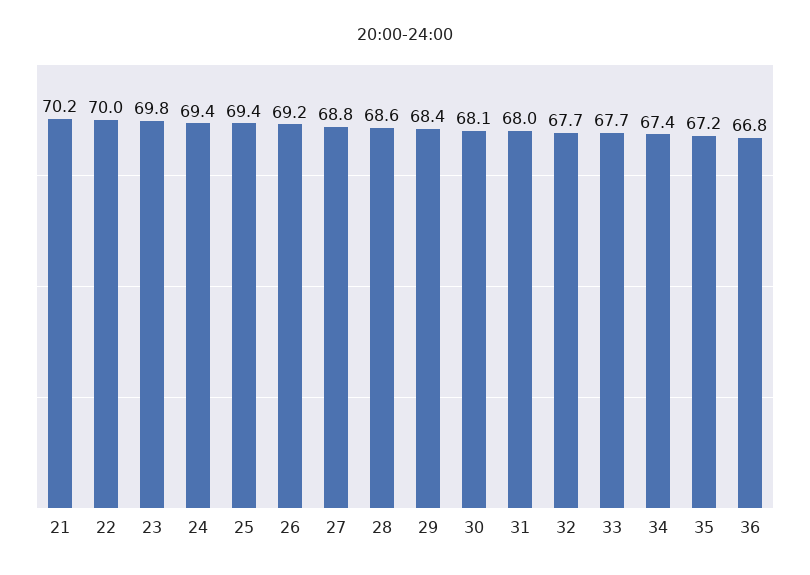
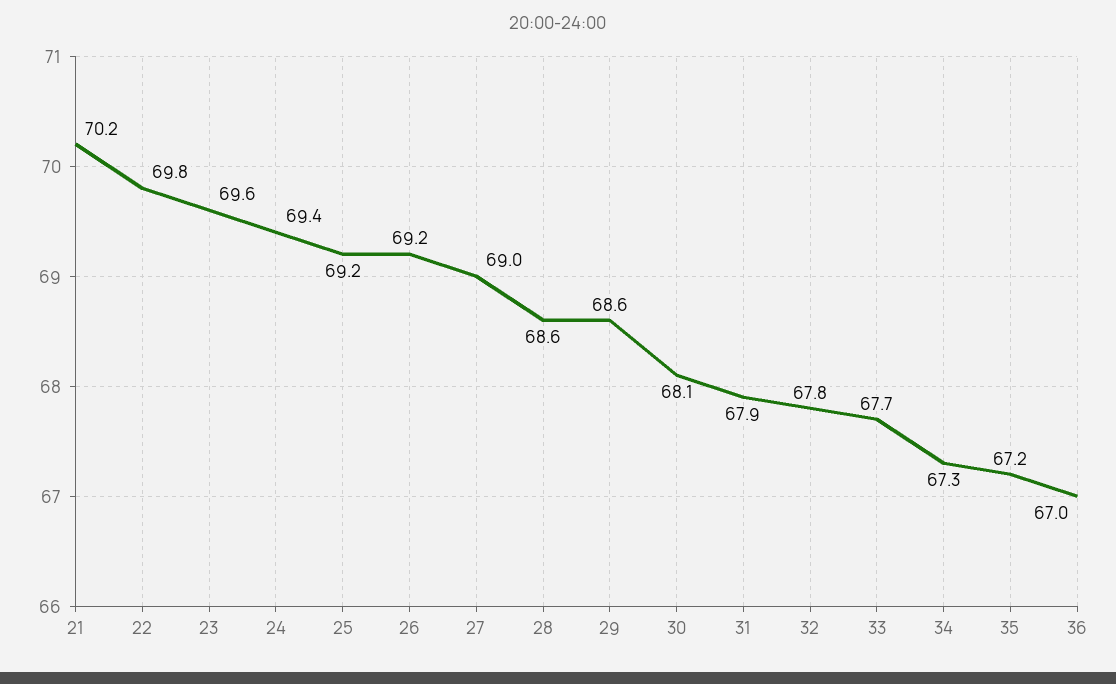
22: 70 -> 69.8
23: 69.8 -> 69.6
25: 69.4 -> 69.2
27: 68.8 -> 69
29: 68.4 -> 68.6
31: 68 -> 67.9
32: 67.7 -> 67.8
34: 67.4 -> 67.3
36: 66.8 -> 67

